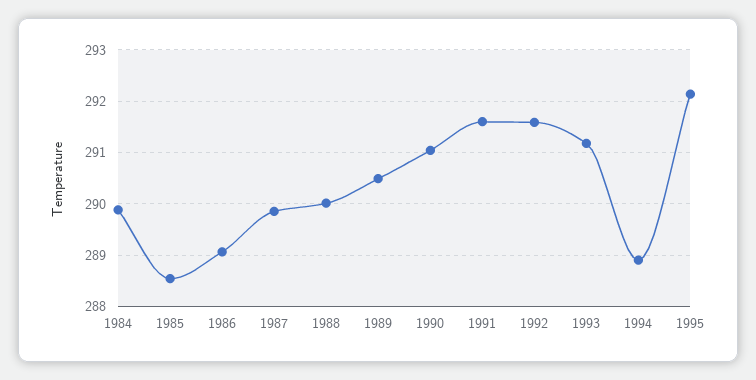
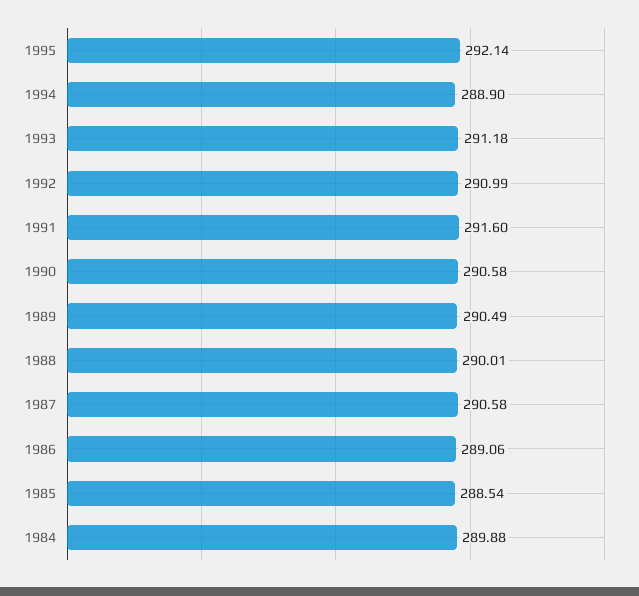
1987: 289.8 -> 290.58
1990: 291 -> 290.58
1992: 291.6 -> 290.99

